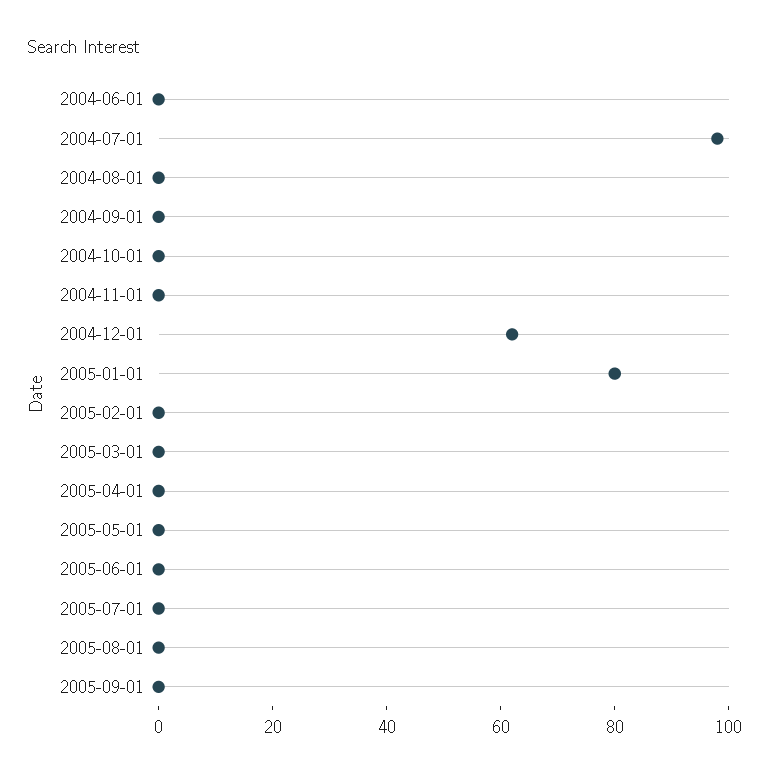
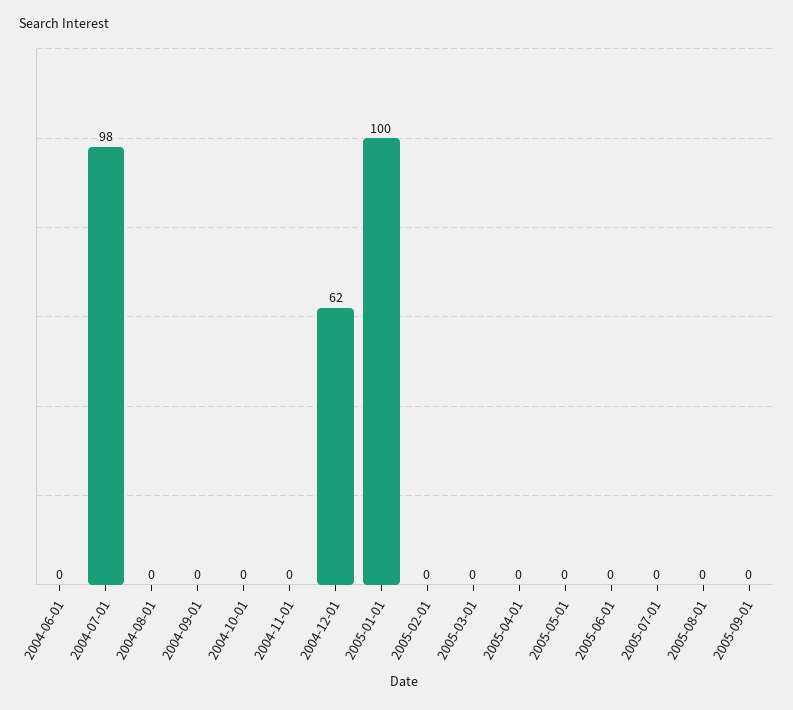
2005-01-01: 80 -> 100

